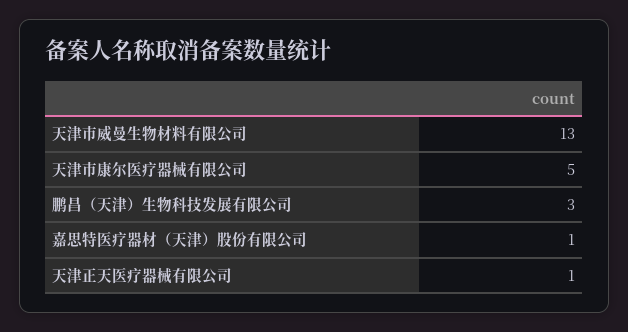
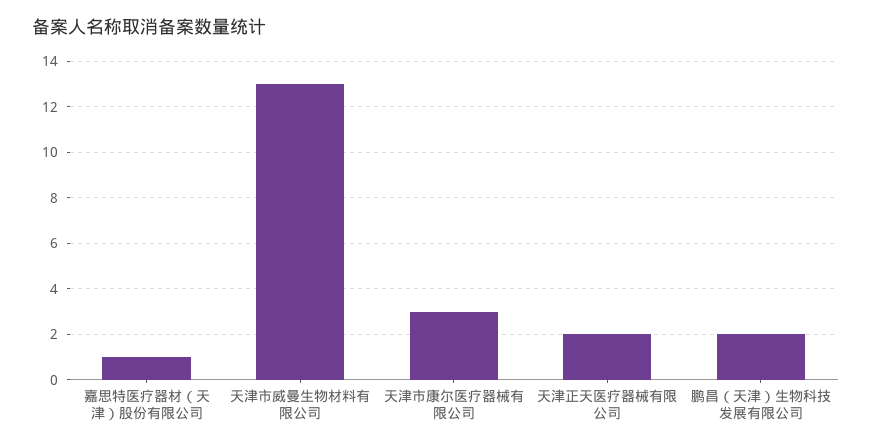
天津市康尔医疗器械有限公司: 5 -> 3
鹏昌（天津）生物科技发展有限公司: 3 -> 2
天津正天医疗器械有限公司: 1 -> 2

